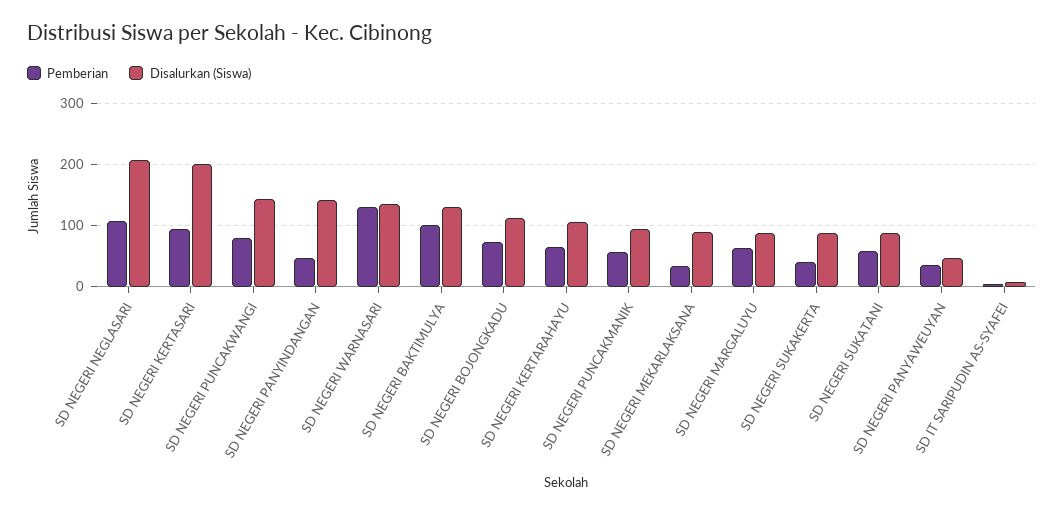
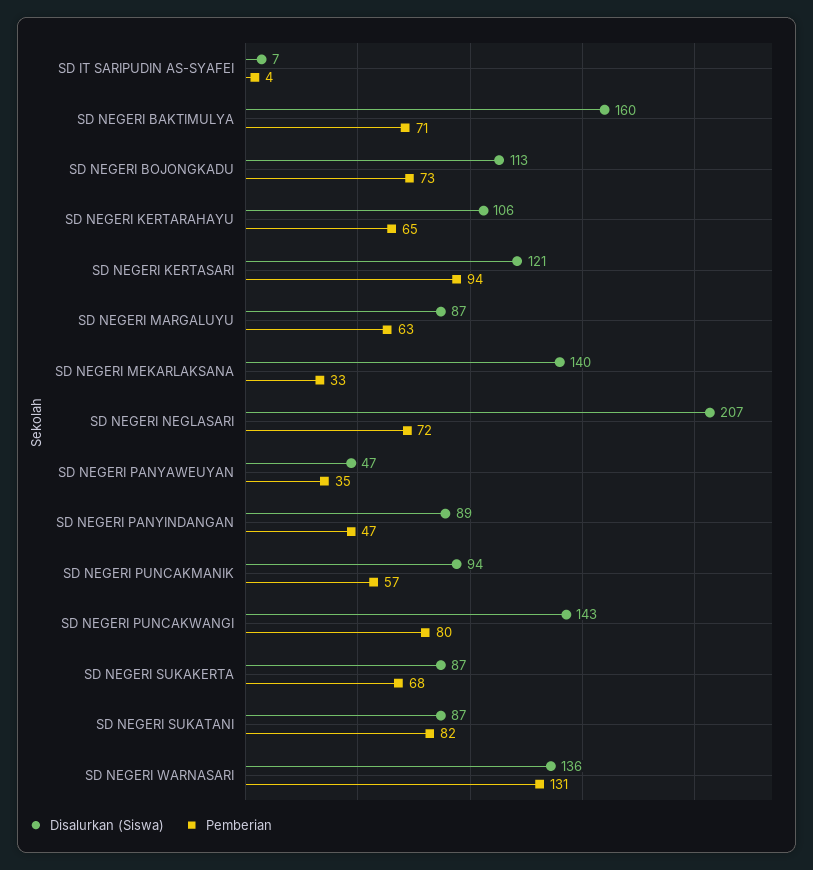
Pemberian, SD NEGERI NEGLASARI: 110 -> 72
Disalurkan (Siswa), SD NEGERI KERTASARI: 200 -> 121
Disalurkan (Siswa), SD NEGERI PANYINDANGAN: 140 -> 89
Pemberian, SD NEGERI BAKTIMULYA: 100 -> 71
Disalurkan (Siswa), SD NEGERI BAKTIMULYA: 130 -> 160
Disalurkan (Siswa), SD NEGERI MEKARLAKSANA: 90 -> 140
Pemberian, SD NEGERI SUKAKERTA: 40 -> 68
Pemberian, SD NEGERI SUKATANI: 60 -> 82

